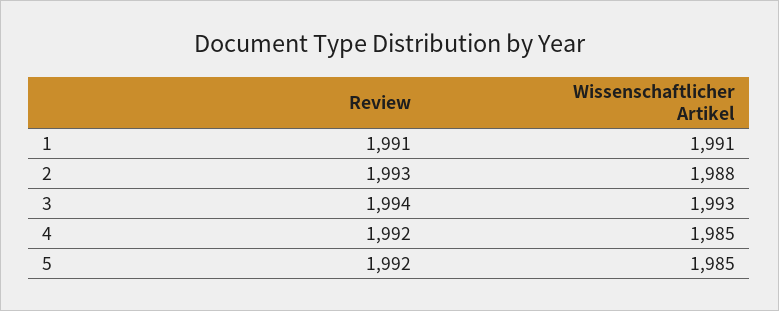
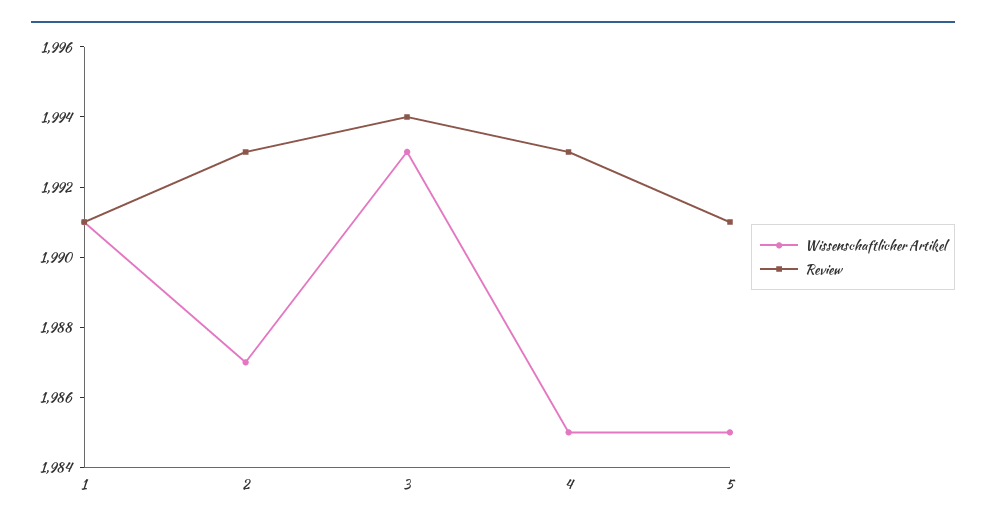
Wissenschaftlicher Artikel, 2: 1988 -> 1987
Review, 4: 1992 -> 1993
Review, 5: 1992 -> 1991

